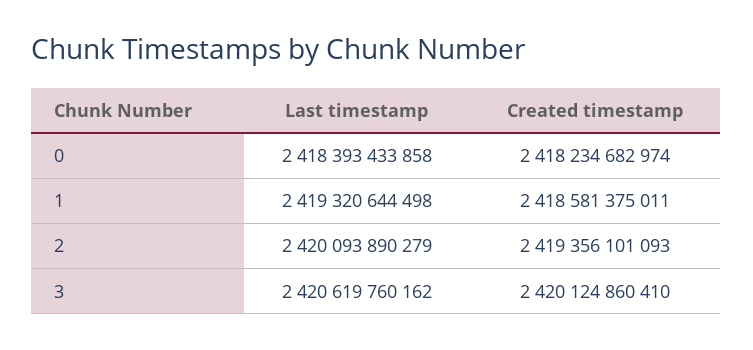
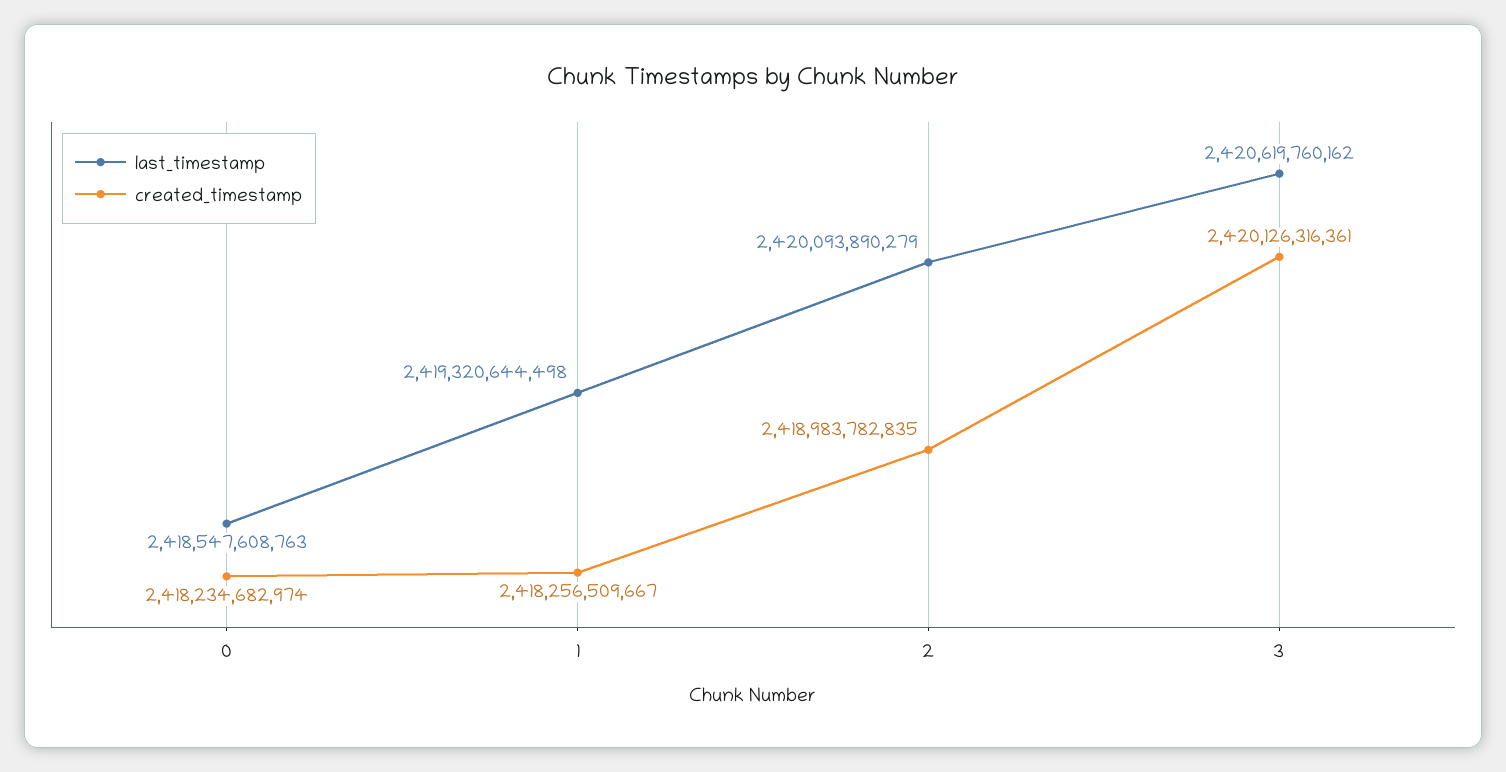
Last timestamp, 0: 2418393433858 -> 2418547608763
Created timestamp, 1: 2418581375011 -> 2418256509667
Created timestamp, 2: 2419356101093 -> 2418983782835
Created timestamp, 3: 2420124860410 -> 2420126316361

